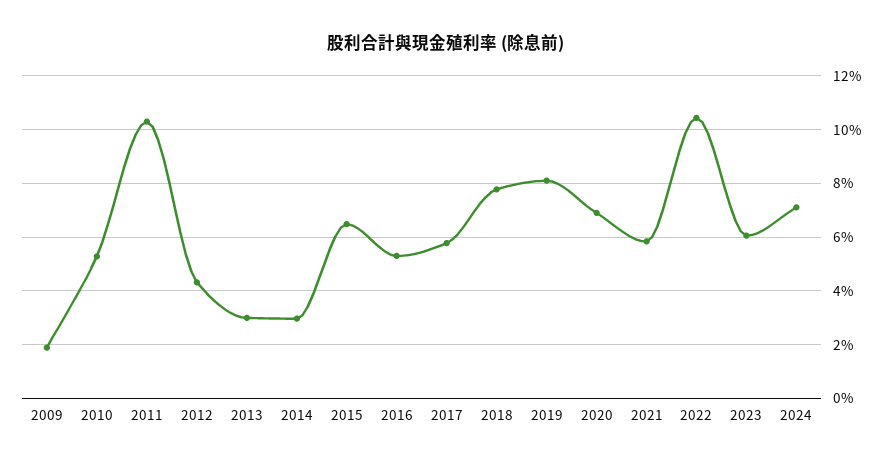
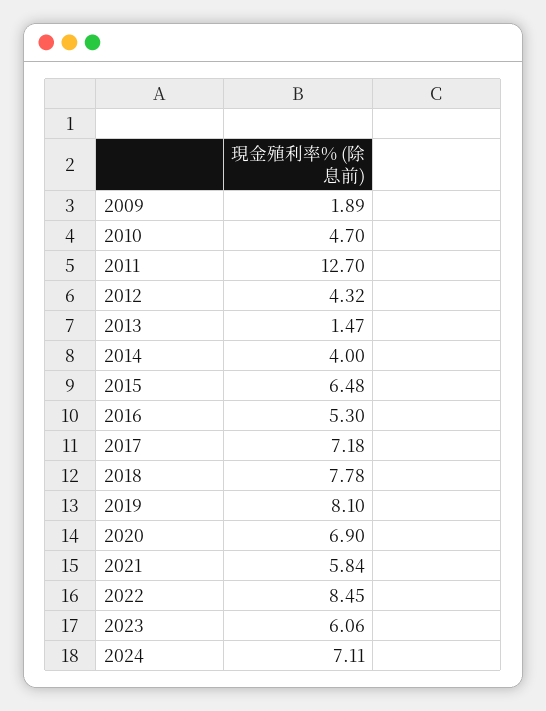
2010: 5.25 -> 4.7
2011: 10.25 -> 12.7
2013: 3 -> 1.47
2014: 3 -> 4
2017: 5.75 -> 7.18
2022: 10.5 -> 8.45

